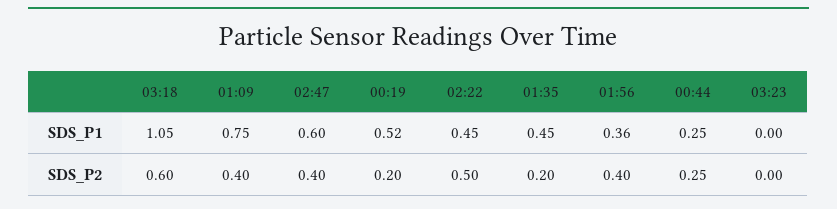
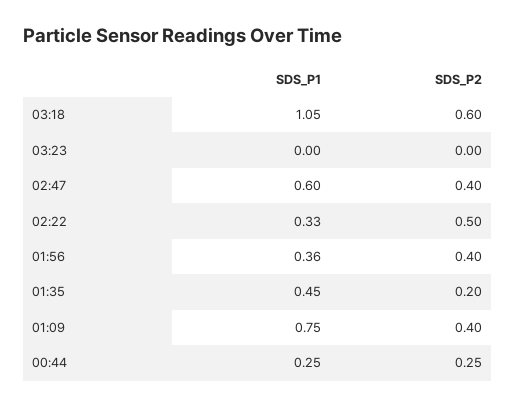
00:19, SDS_P1: 0.52 -> none
02:22, SDS_P1: 0.45 -> 0.33
00:19, SDS_P2: 0.2 -> none

